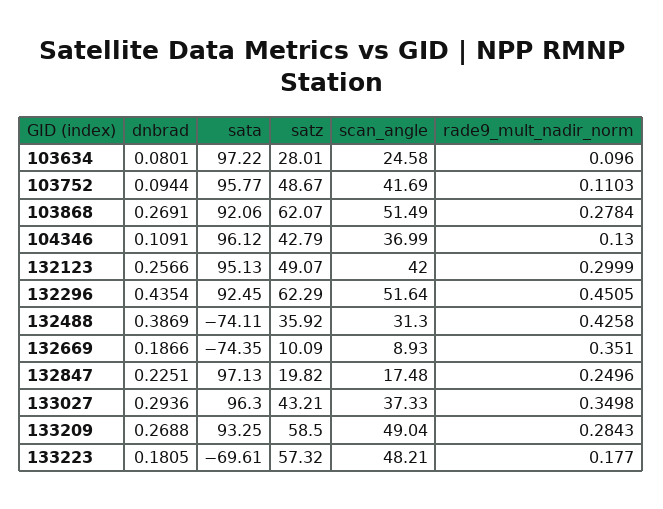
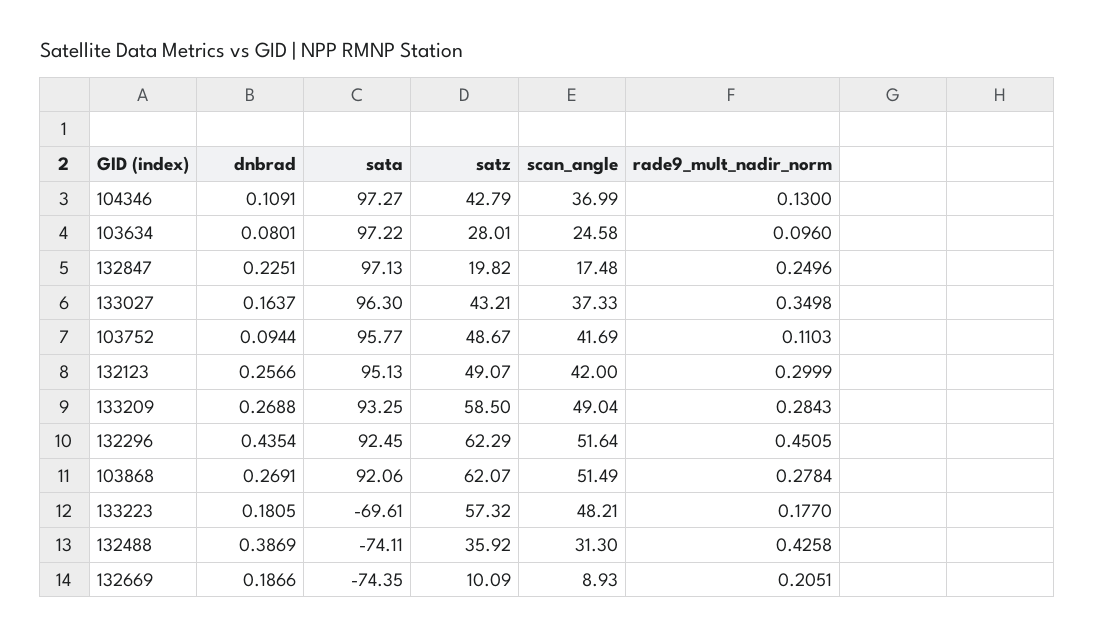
sata, 104346: 96.12 -> 97.27
rade9_mult_nadir_norm, 132669: 0.351 -> 0.2051
dnbrad, 133027: 0.2936 -> 0.1637

